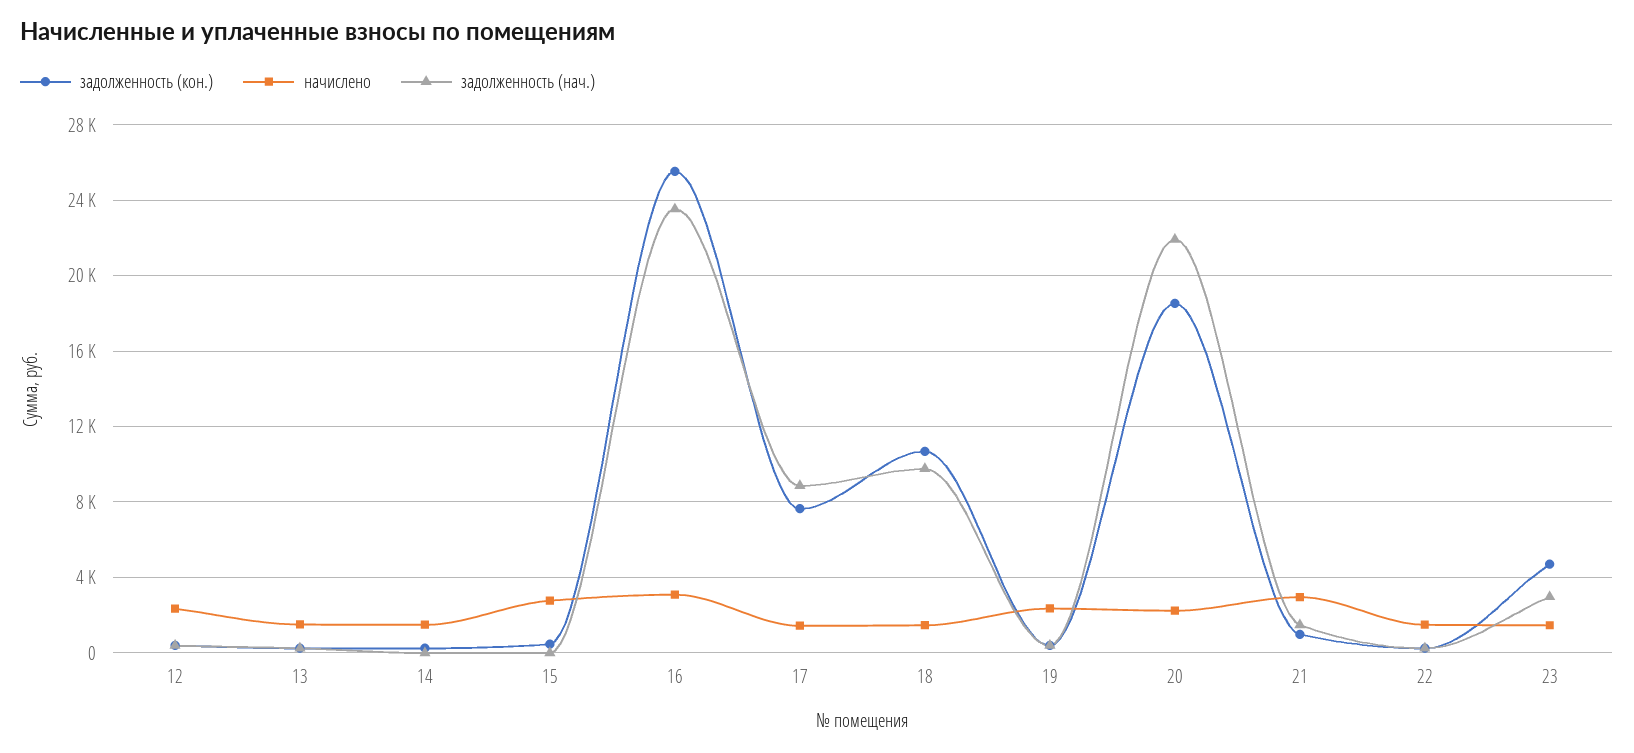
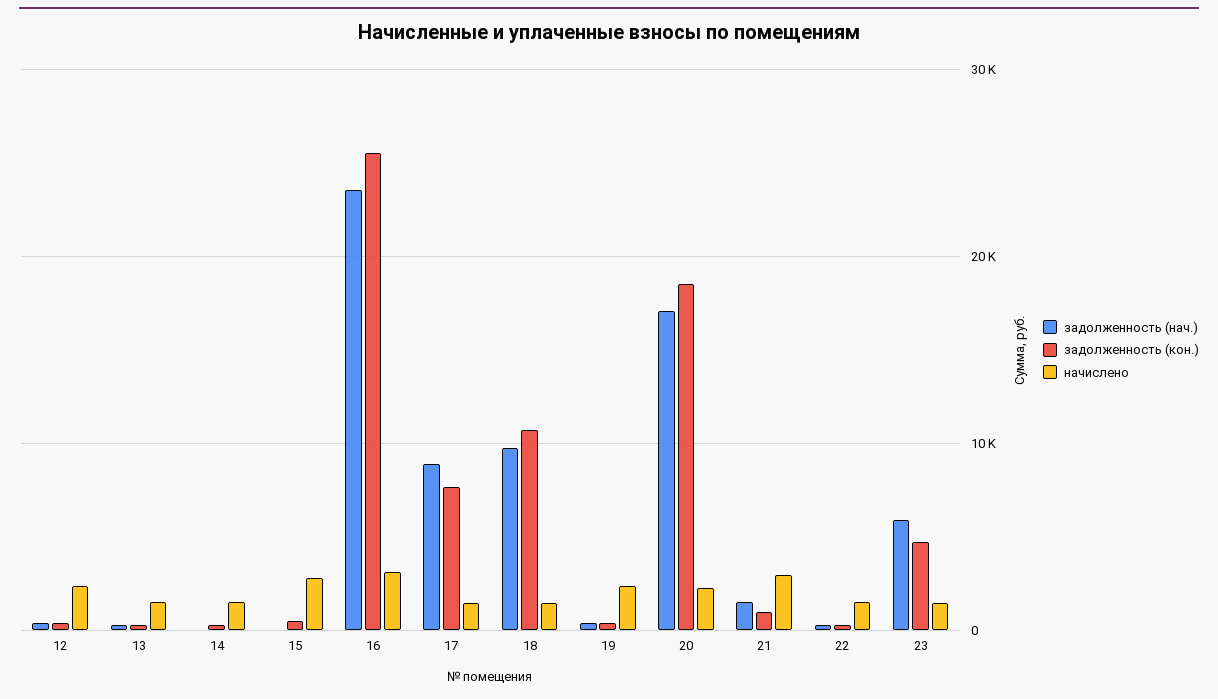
задолженность (нач.), 20: 22000 -> 17000
задолженность (нач.), 23: 3000 -> 6000

